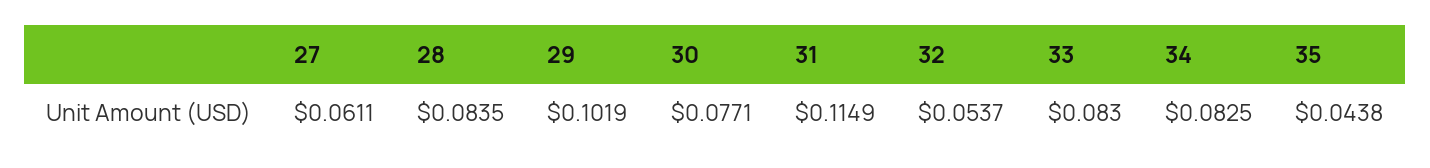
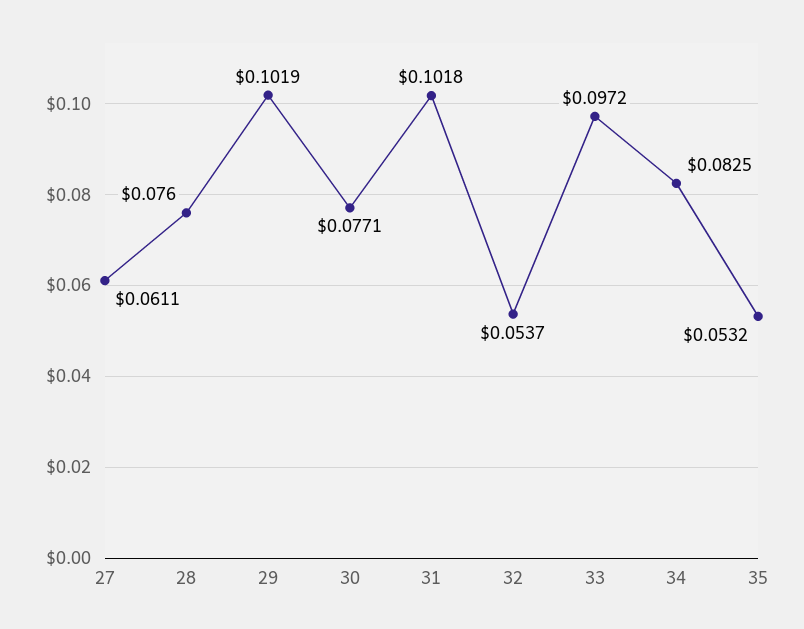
28: 0.0835 -> 0.076
31: 0.1149 -> 0.1018
33: 0.083 -> 0.0972
35: 0.0438 -> 0.0532

